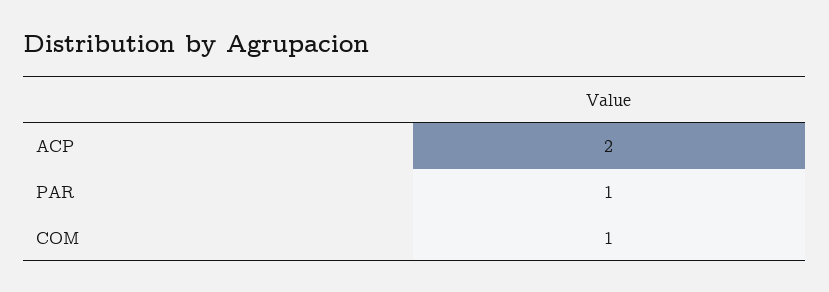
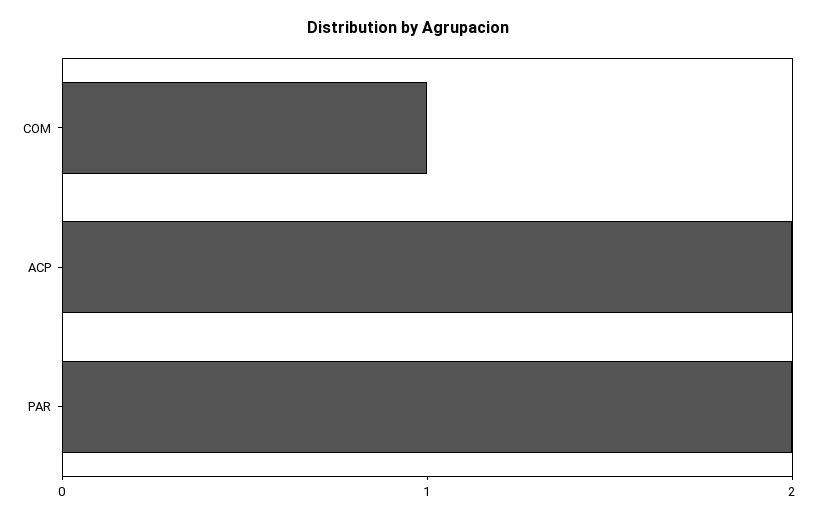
PAR: 1 -> 2

